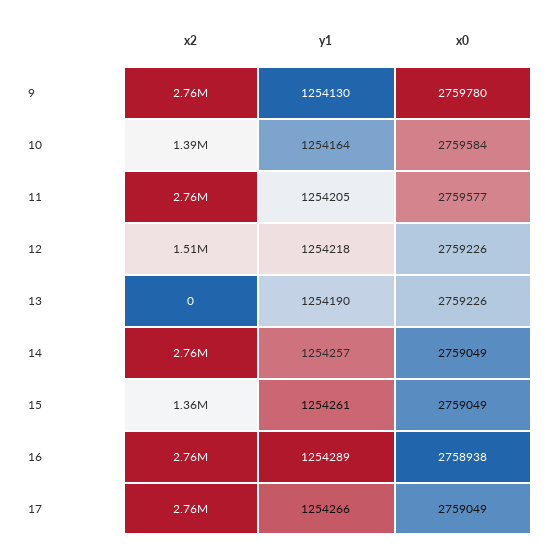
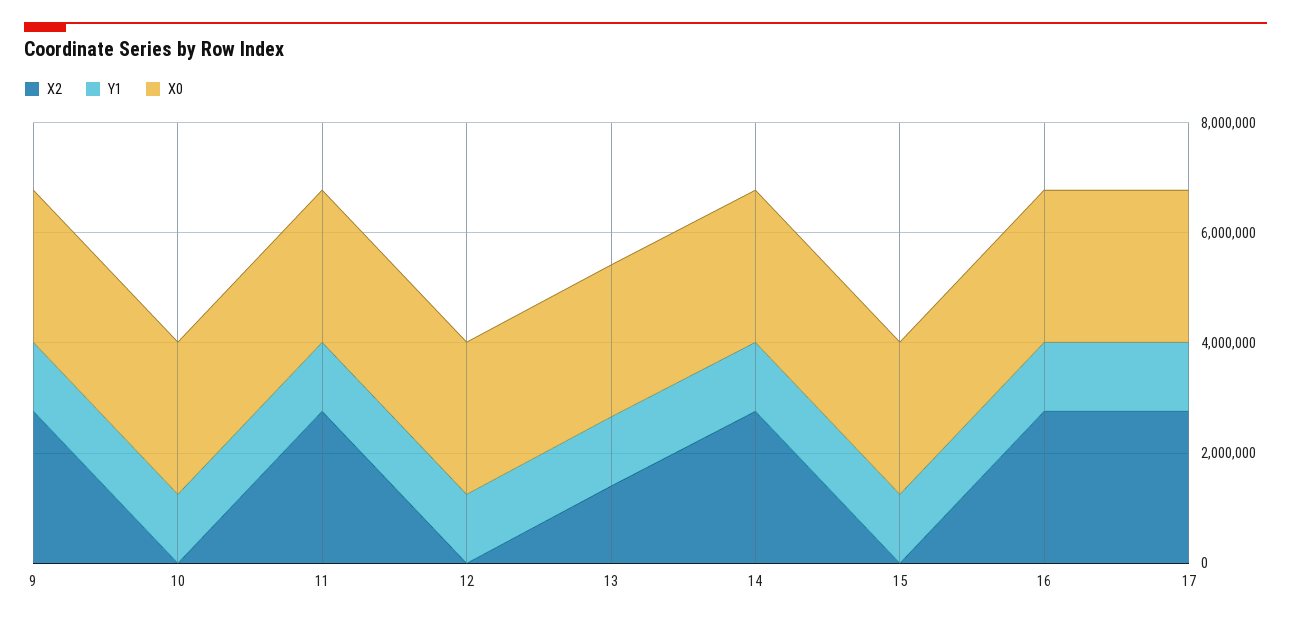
x2, 10: 1390000 -> 0
x2, 12: 1510000 -> 0
x2, 13: 0 -> 1500000
x2, 15: 1360000 -> 0

